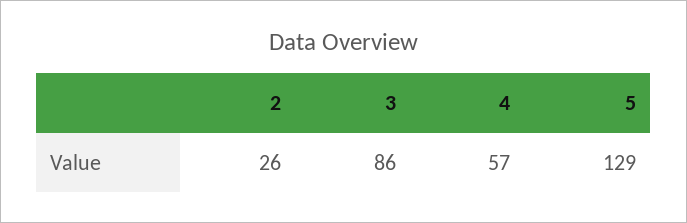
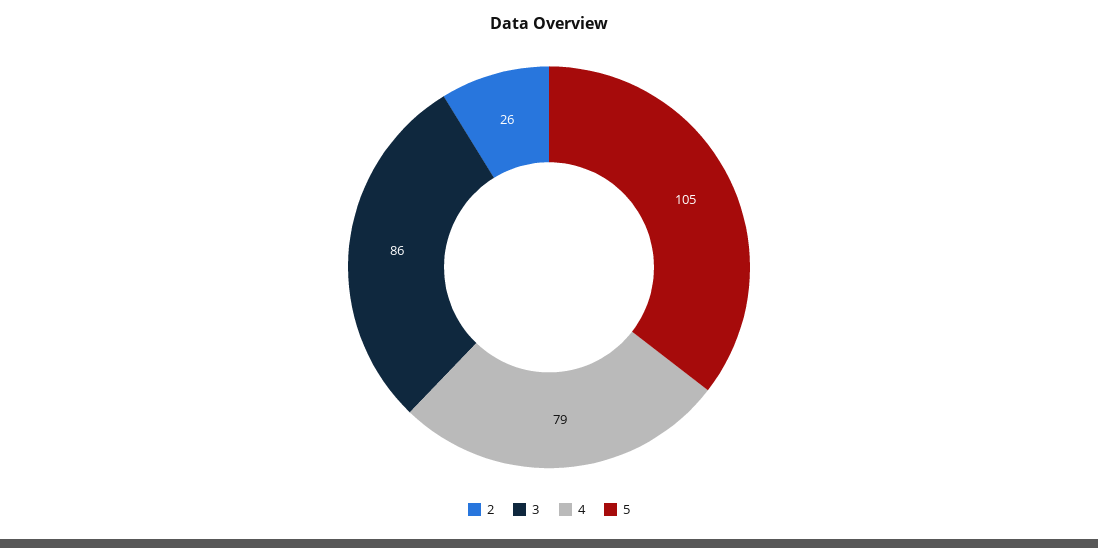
4: 57 -> 79
5: 129 -> 105

